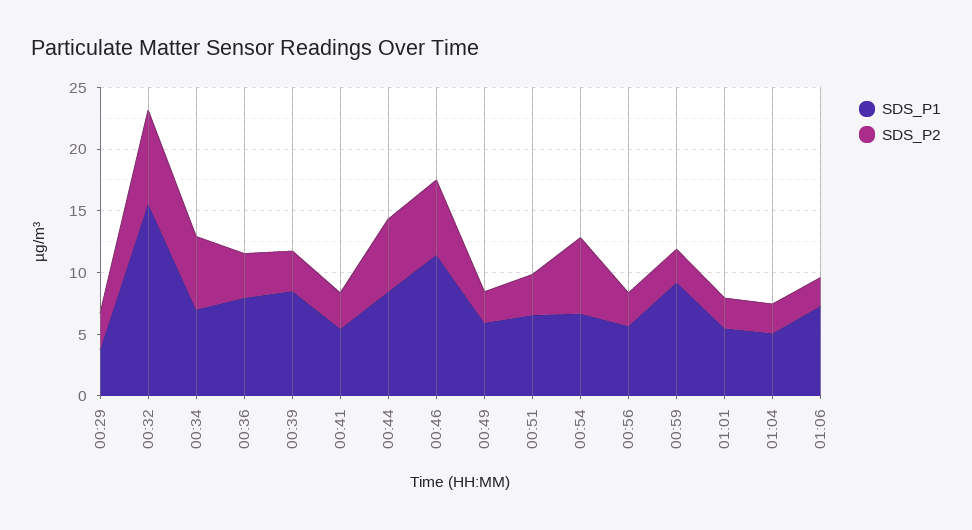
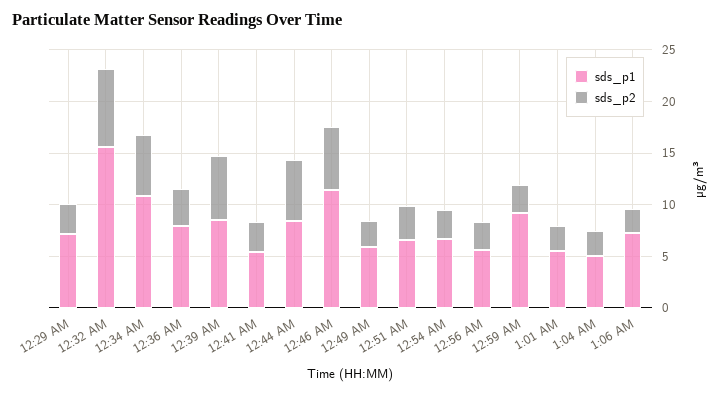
SDS_P1, 00:29: 4 -> 7
SDS_P1, 00:34: 7 -> 11
SDS_P2, 00:39: 3 -> 6
SDS_P2, 00:54: 6 -> 3

